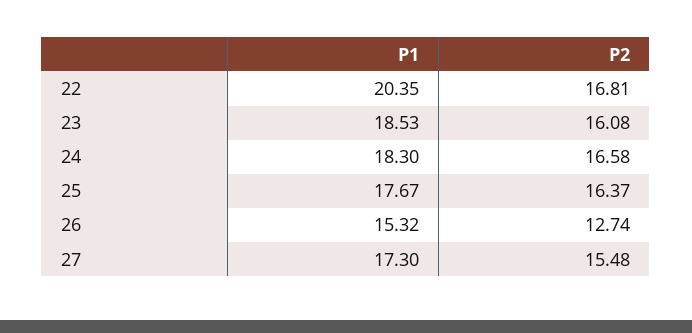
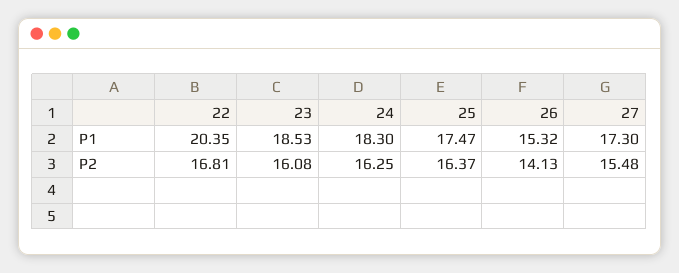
P2, 24: 16.58 -> 16.25
P1, 25: 17.67 -> 17.47
P2, 26: 12.74 -> 14.13

